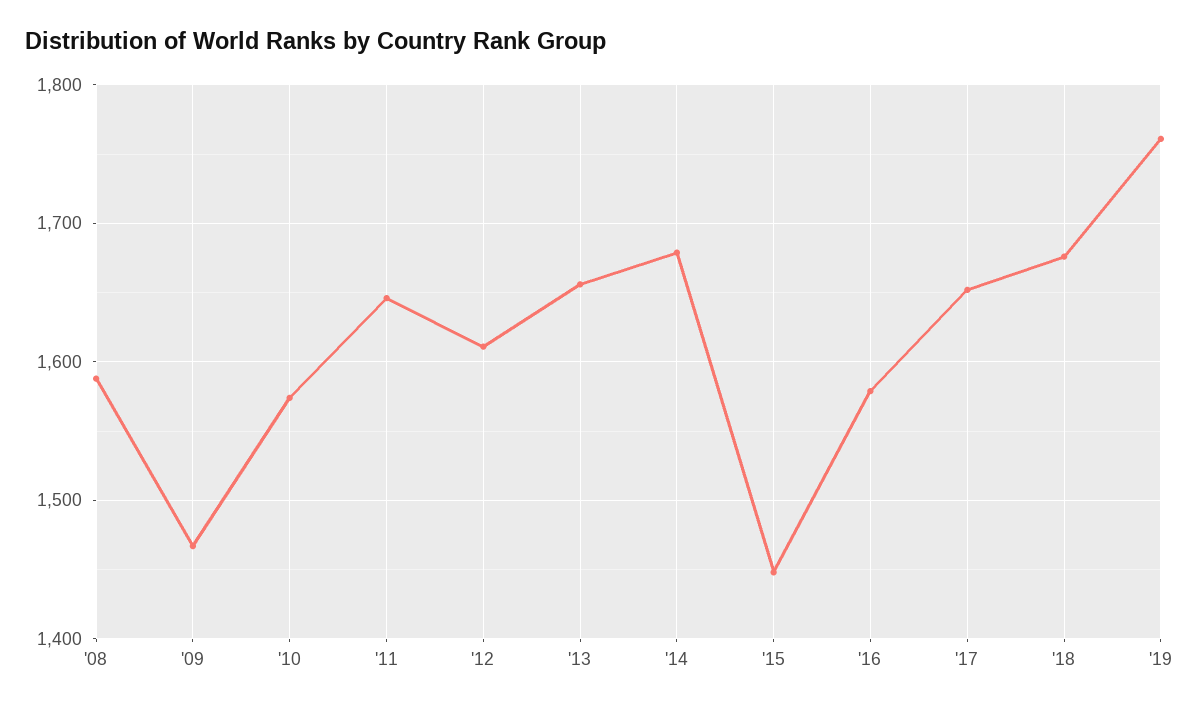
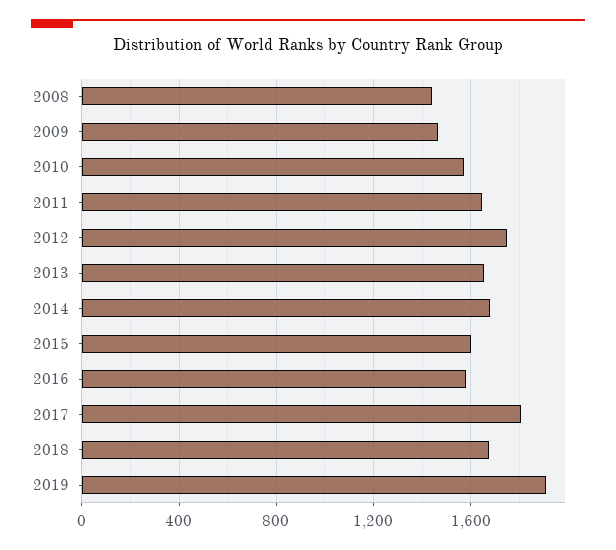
'08: 1590 -> 1450
'12: 1610 -> 1750
'15: 1450 -> 1600
'17: 1650 -> 1800
'19: 1760 -> 1900

